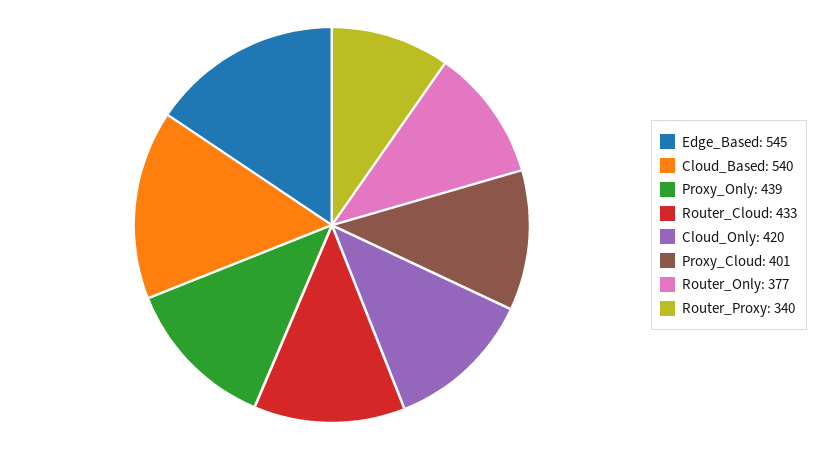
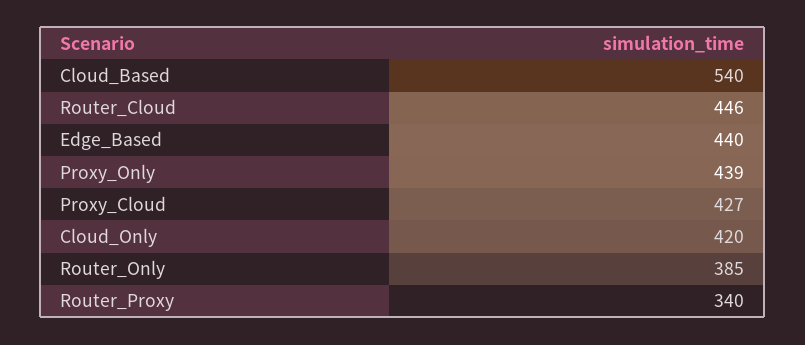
Edge_Based: 545 -> 440
Router_Cloud: 433 -> 446
Proxy_Cloud: 401 -> 427
Router_Only: 377 -> 385

